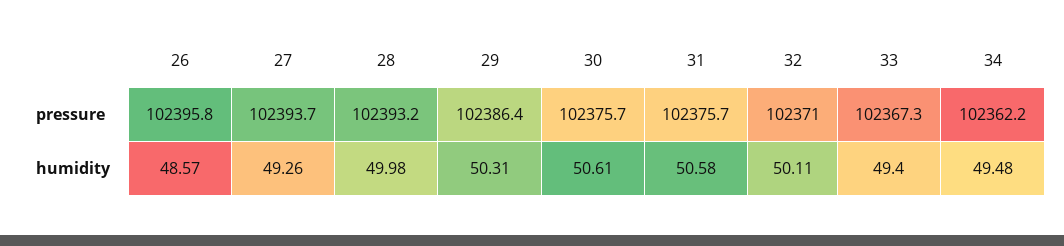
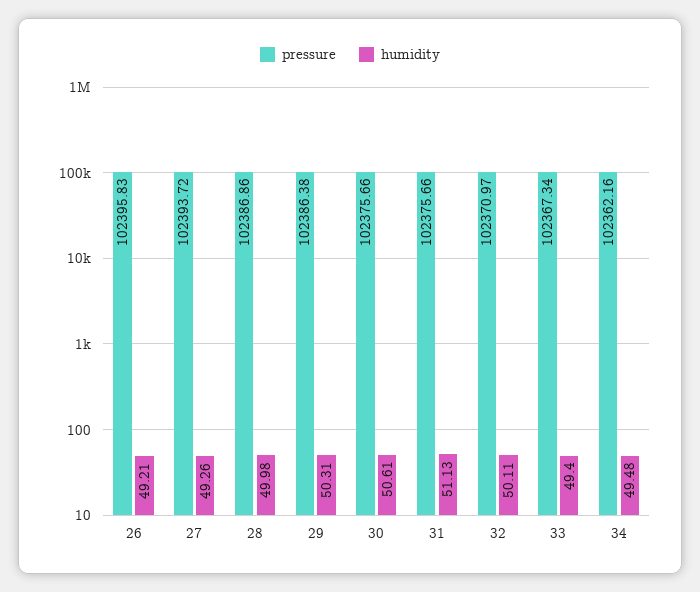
pressure, 28: 102393.2 -> 102386.86
humidity, 26: 48.57 -> 49.21
humidity, 31: 50.58 -> 51.13

